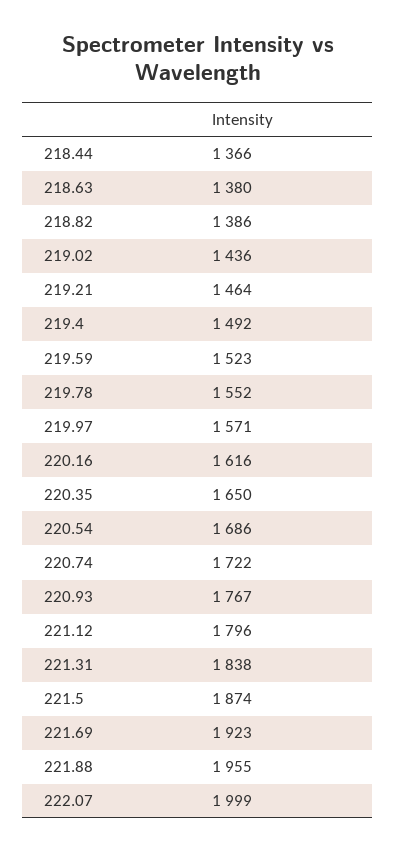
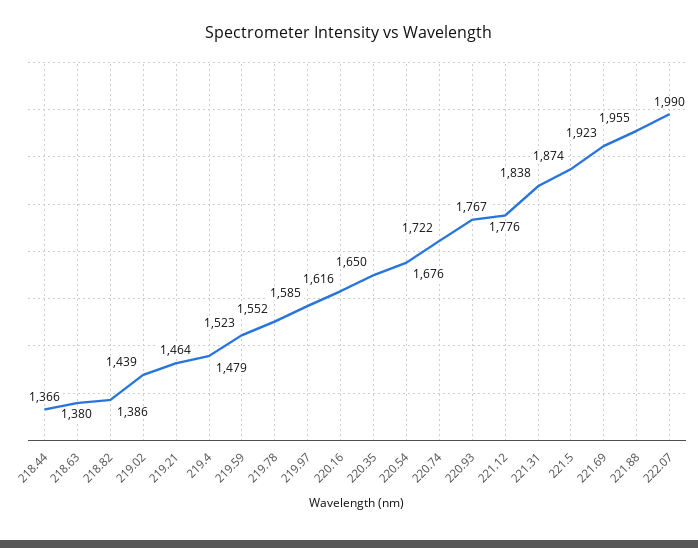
219.02: 1436 -> 1439
219.4: 1492 -> 1479
219.97: 1571 -> 1585
220.54: 1686 -> 1676
221.12: 1796 -> 1776
222.07: 1999 -> 1990

